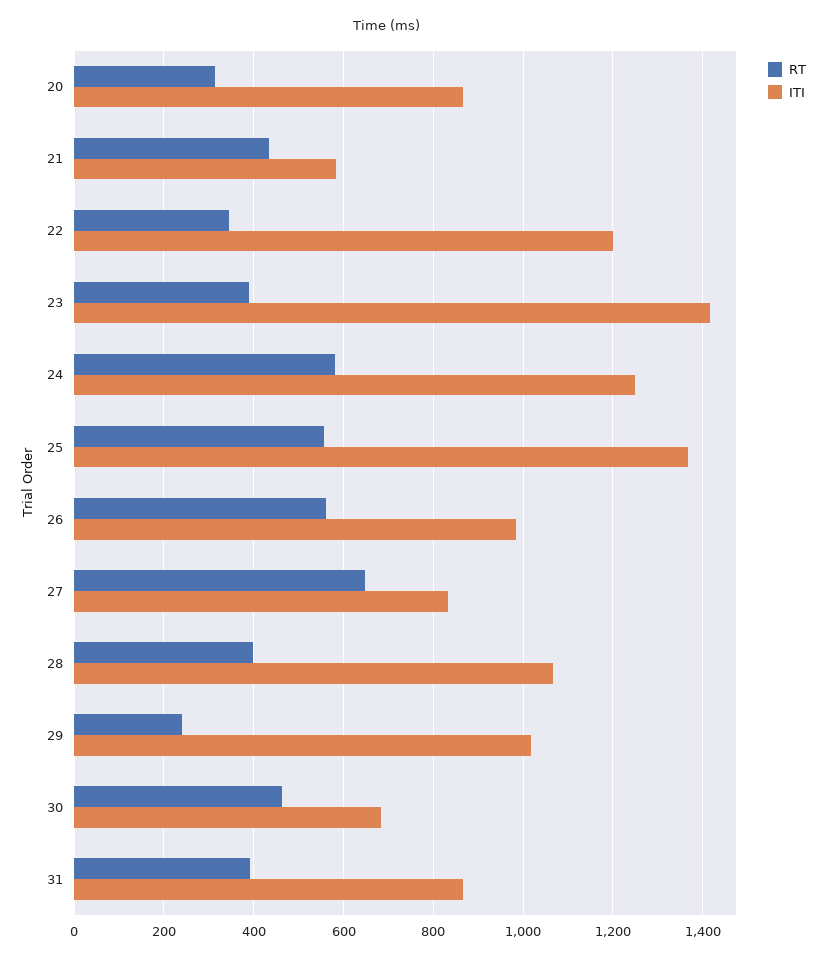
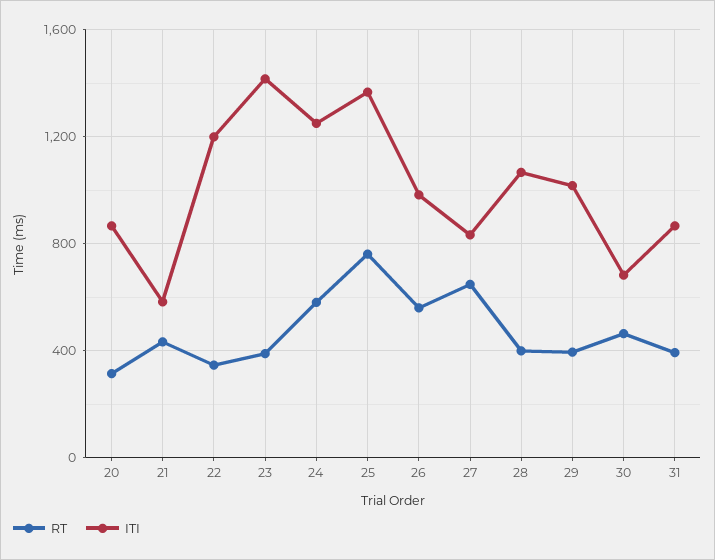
RT, 25: 560 -> 750
RT, 29: 240 -> 400

